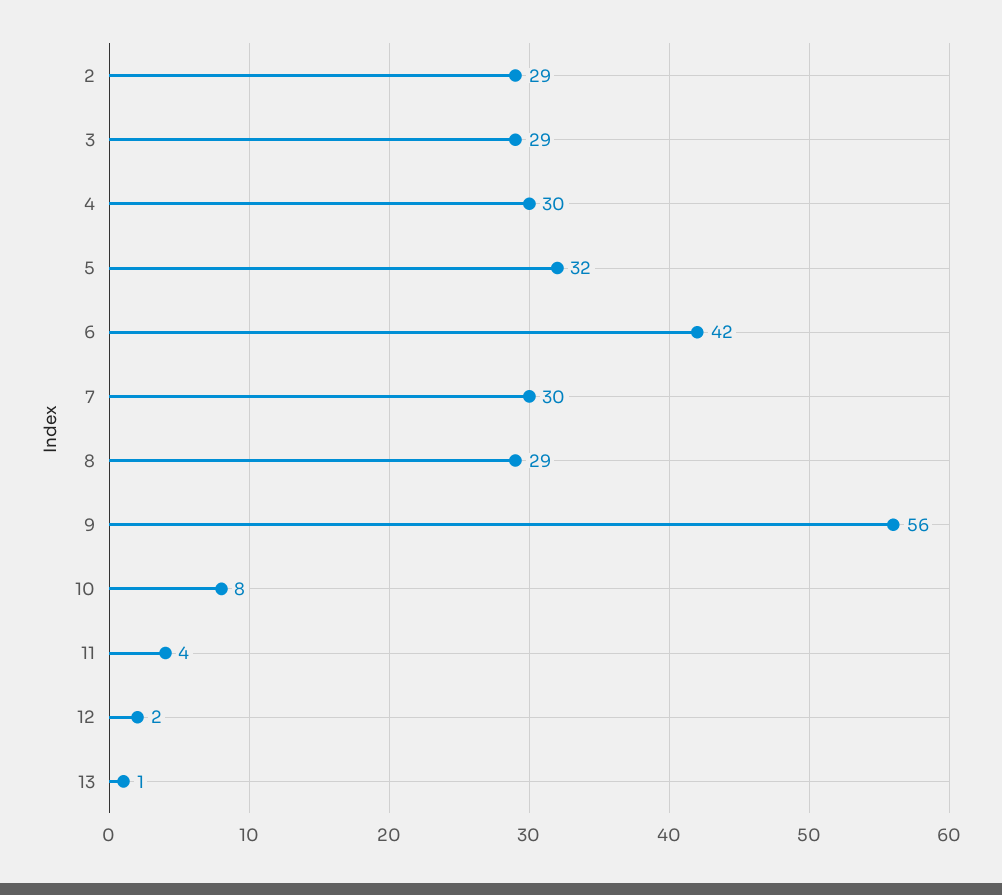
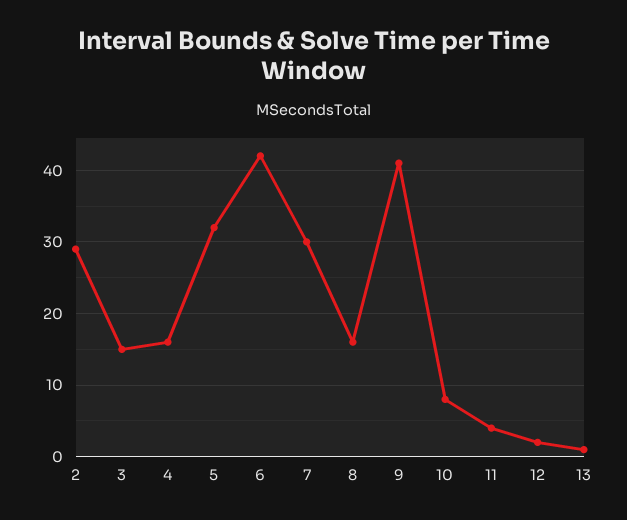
3: 29 -> 15
4: 30 -> 16
8: 29 -> 16
9: 56 -> 41

